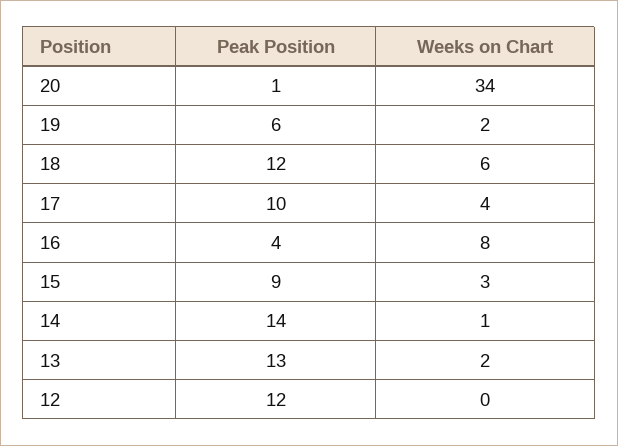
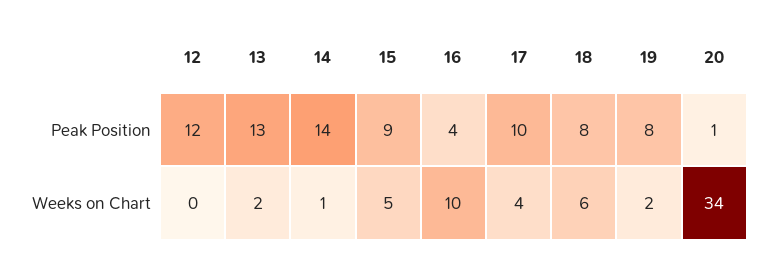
Peak Position, 19: 6 -> 8
Peak Position, 18: 12 -> 8
Weeks on Chart, 16: 8 -> 10
Weeks on Chart, 15: 3 -> 5

